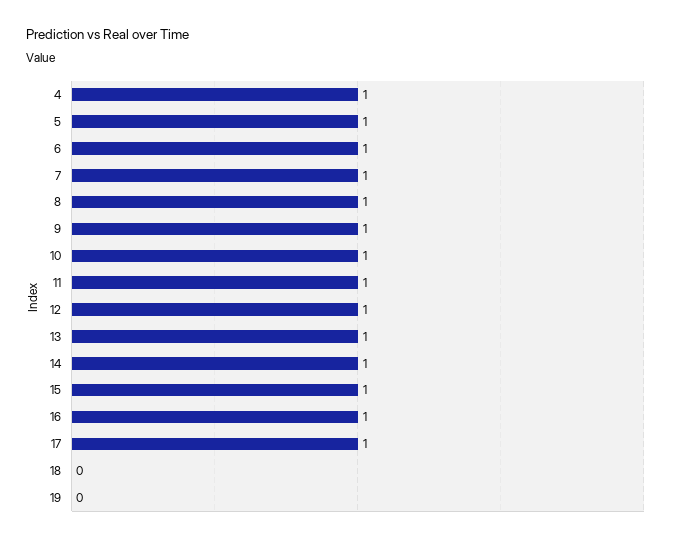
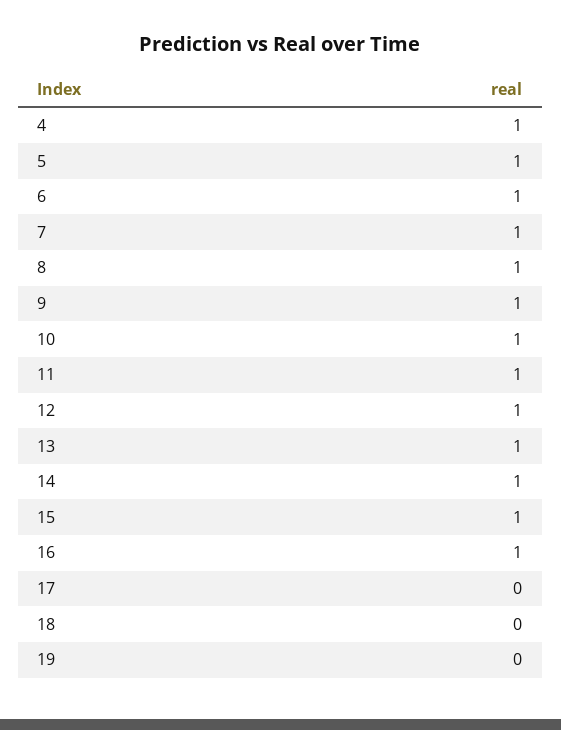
17: 1 -> 0

